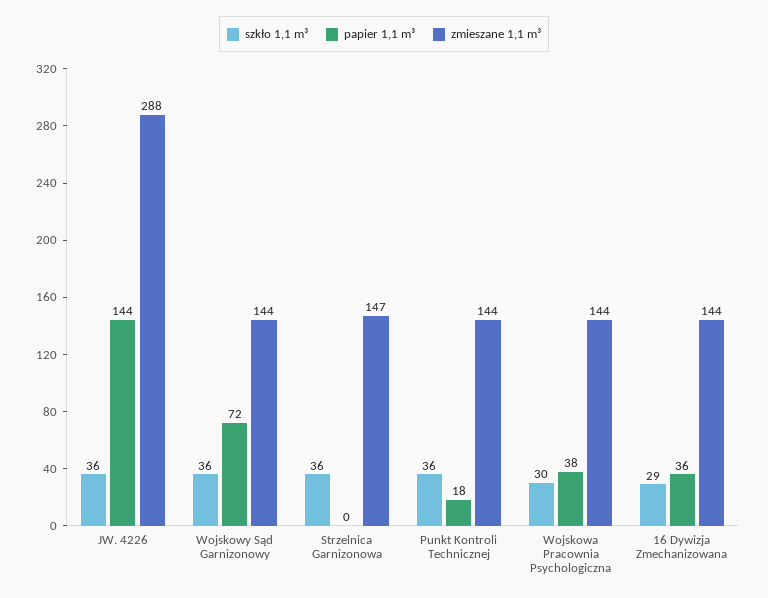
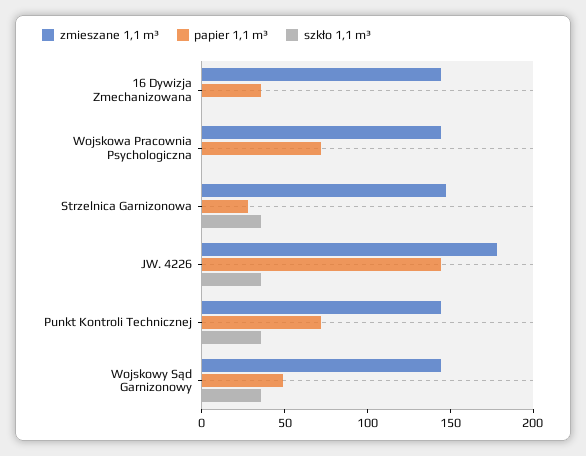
zmieszane 1,1 m³, JW. 4226: 288 -> 180
papier 1,1 m³, Wojskowy Sąd Garnizonowy: 72 -> 50
papier 1,1 m³, Strzelnica Garnizonowa: 0 -> 30
papier 1,1 m³, Punkt Kontroli Technicznej: 18 -> 70
szkło 1,1 m³, Wojskowa Pracownia Psychologiczna: 30 -> 0
papier 1,1 m³, Wojskowa Pracownia Psychologiczna: 38 -> 70
szkło 1,1 m³, 16 Dywizja Zmechanizowana: 29 -> 0

